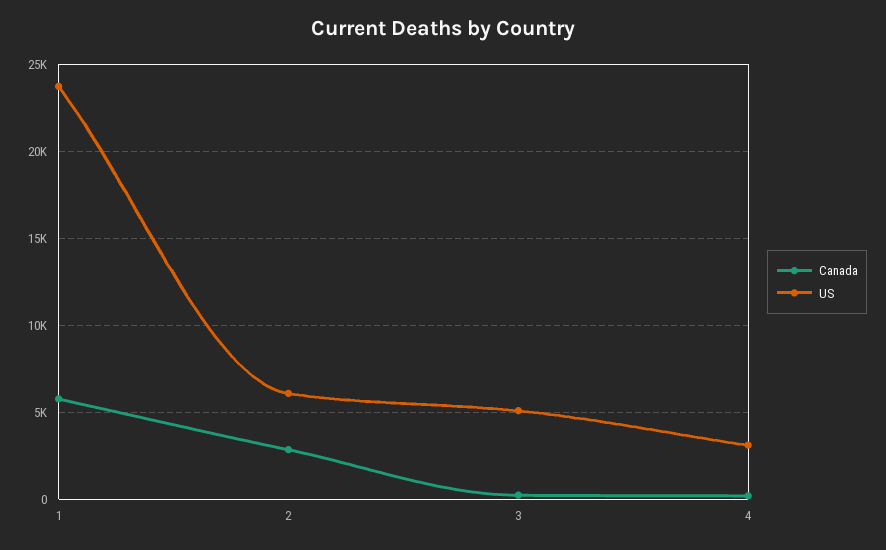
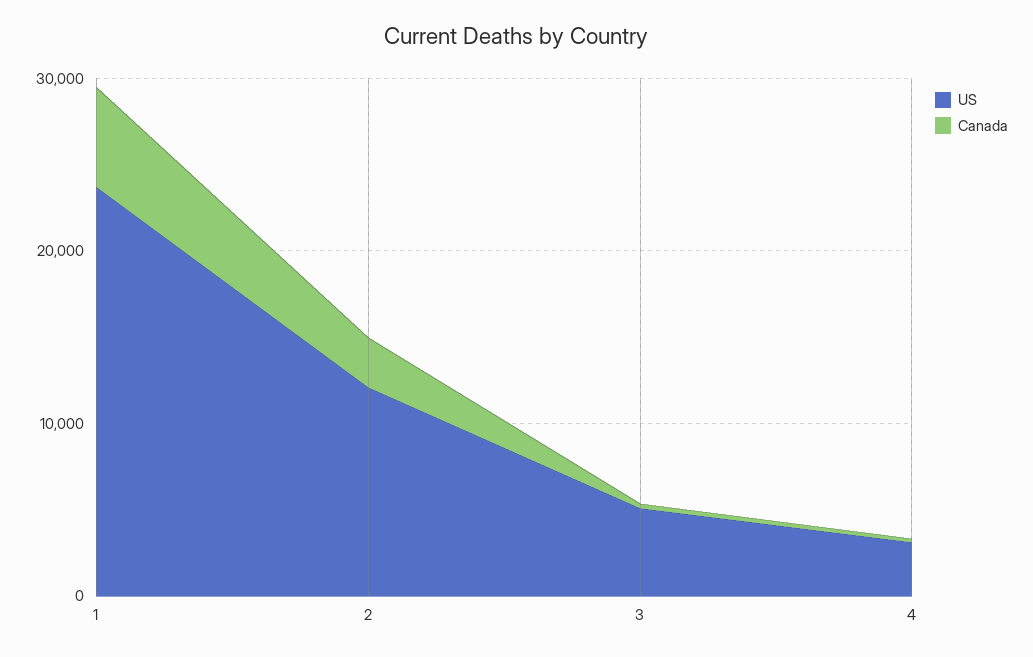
US, 2: 6000 -> 12000

